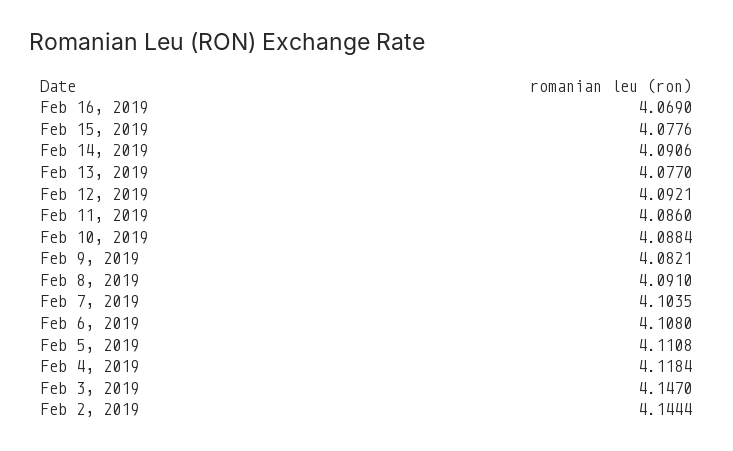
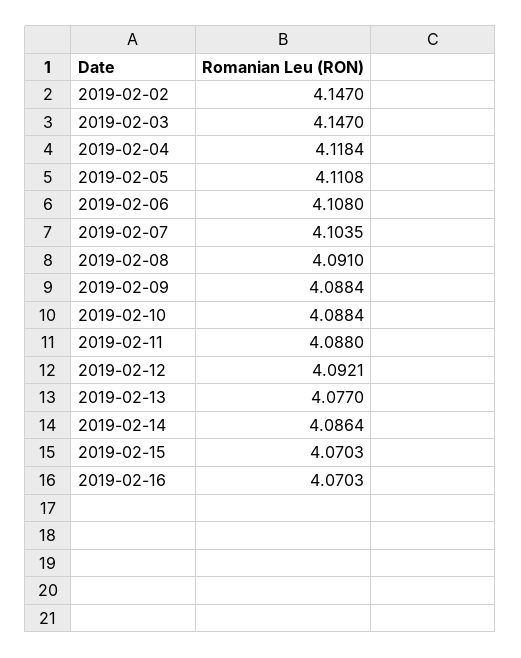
Feb 16, 2019: 4.069 -> 4.0703
Feb 15, 2019: 4.0776 -> 4.0703
Feb 14, 2019: 4.0906 -> 4.0864
Feb 11, 2019: 4.086 -> 4.088
Feb 9, 2019: 4.0821 -> 4.0884
Feb 2, 2019: 4.1444 -> 4.147

